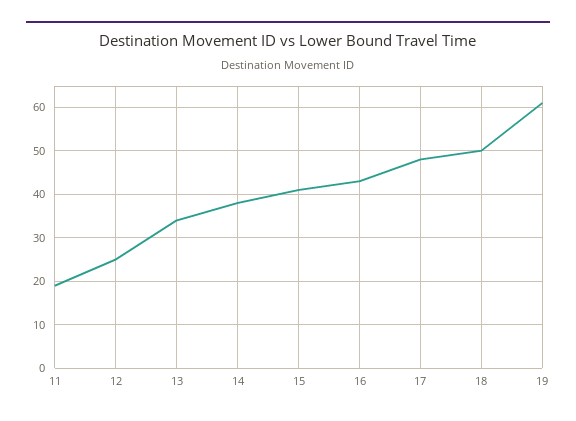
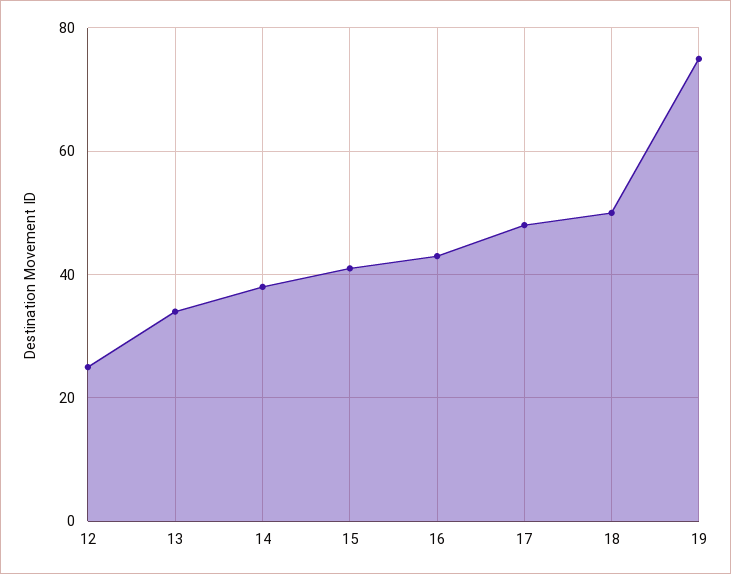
11: 20 -> none
19: 60 -> 75

